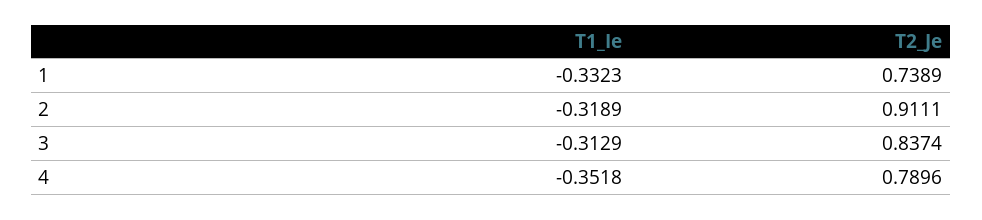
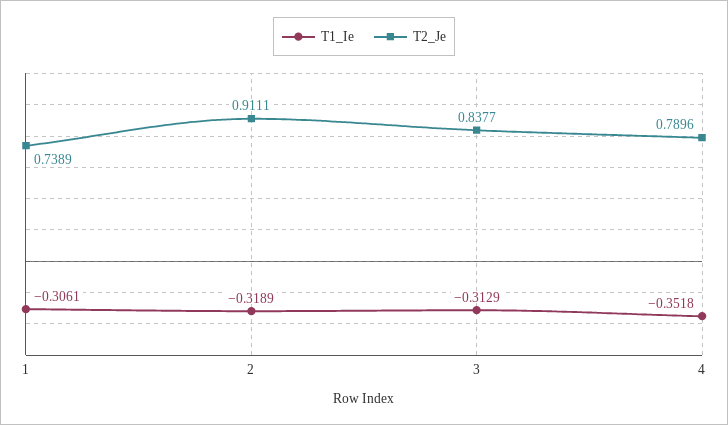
T1_Ie, 1: -0.3323 -> -0.3061
T2_Je, 3: 0.8374 -> 0.8377

